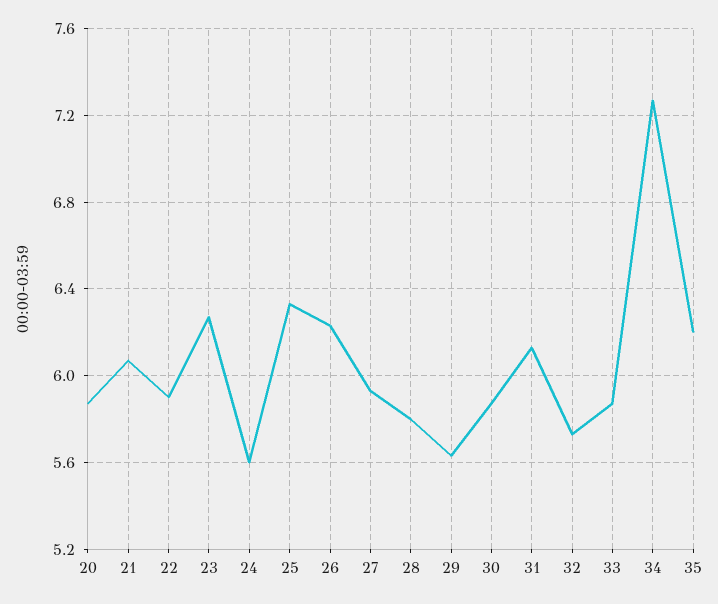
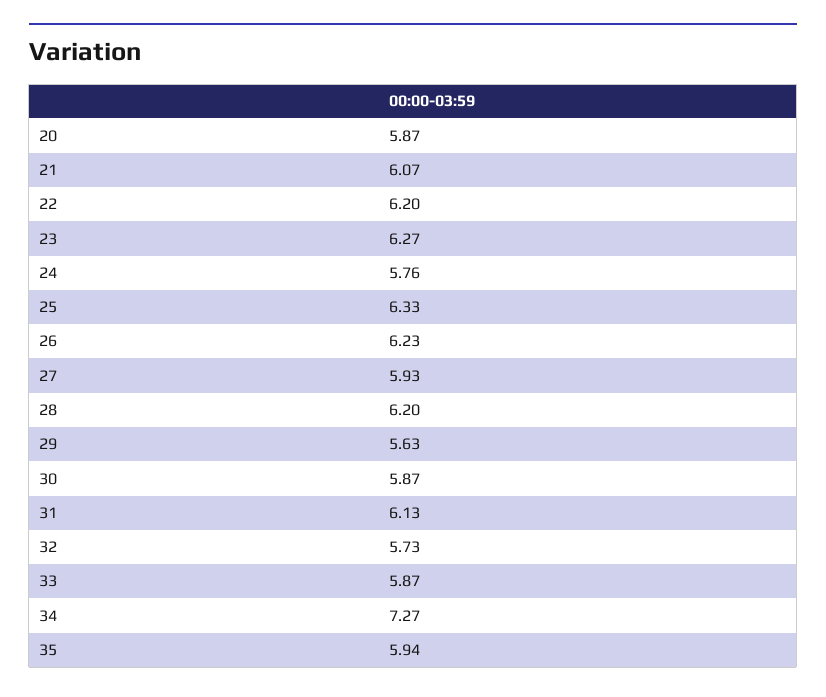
22: 5.9 -> 6.2
24: 5.6 -> 5.76
28: 5.8 -> 6.2
35: 6.2 -> 5.94

